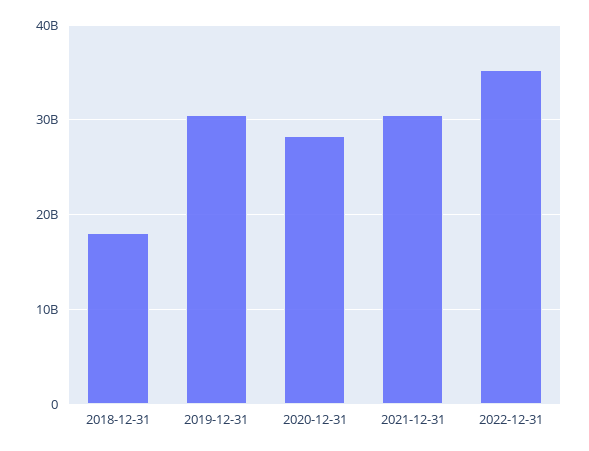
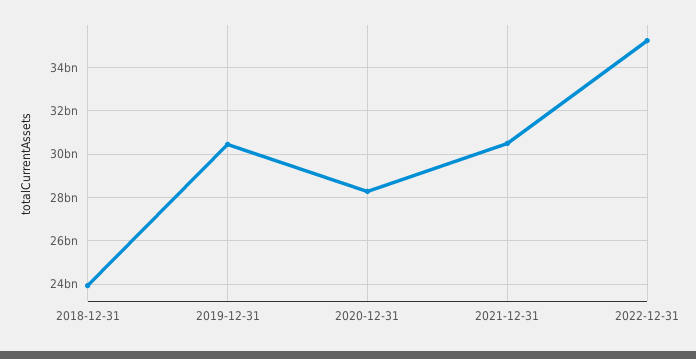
2018-12-31: 18000000000 -> 24000000000

